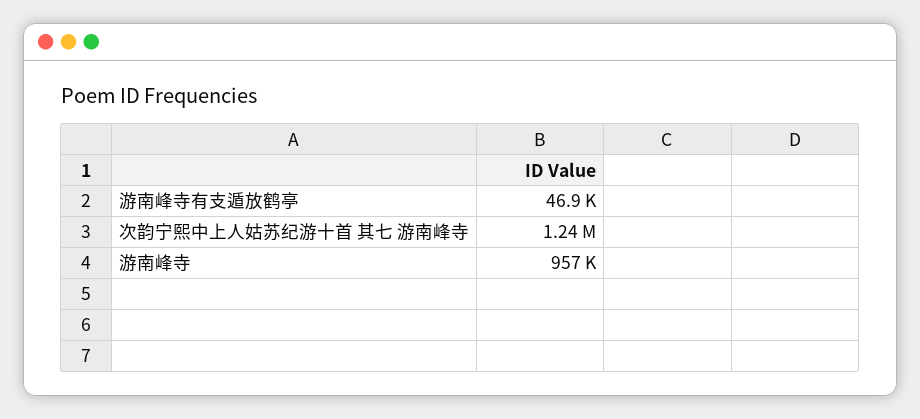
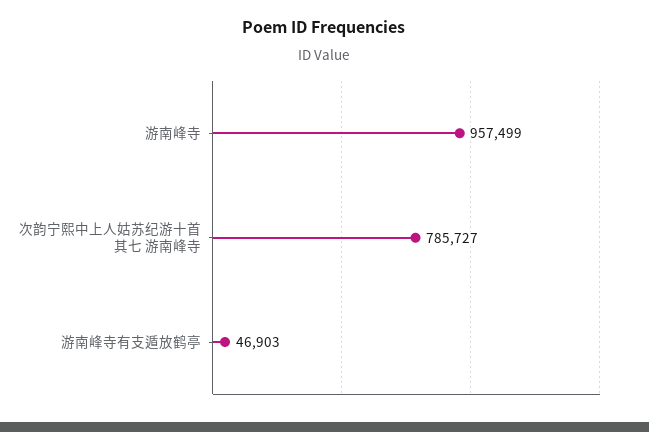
次韵宁熙中上人姑苏纪游十首 其七 游南峰寺: 1240000 -> 785727

